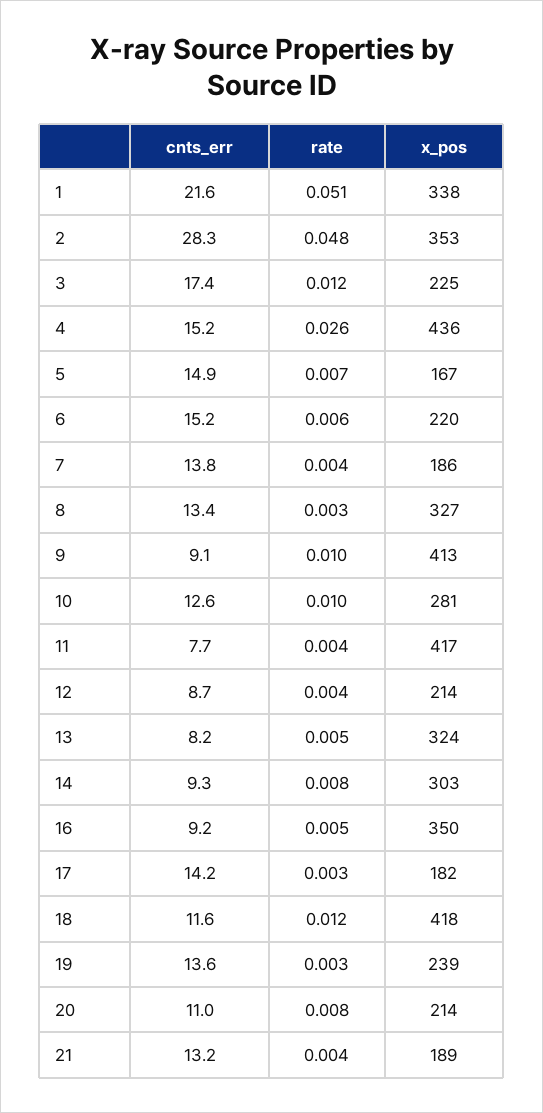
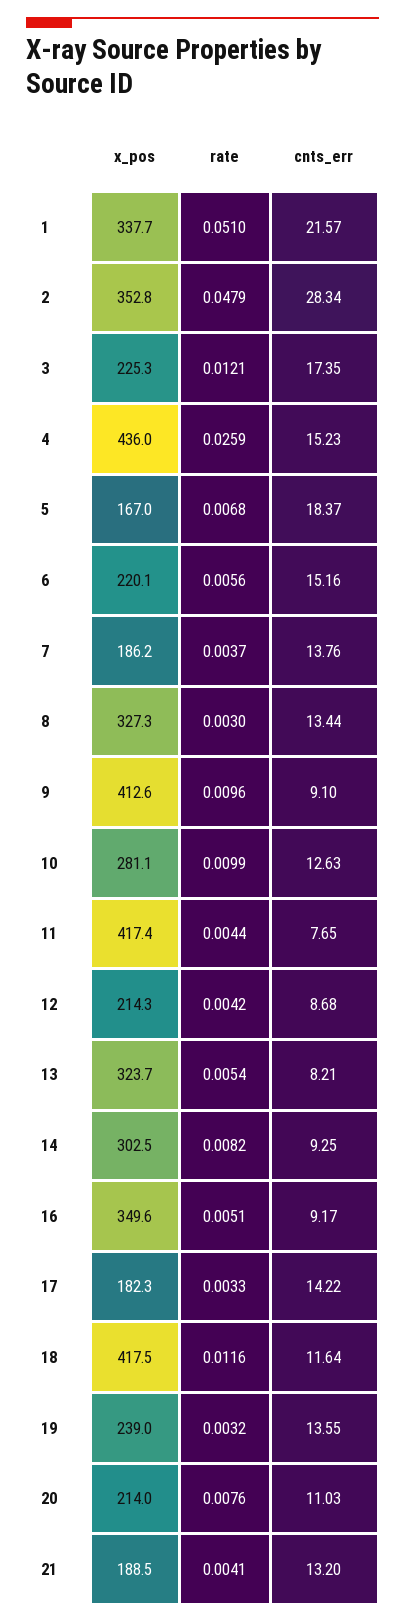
cnts_err, 5: 14.9 -> 18.37

